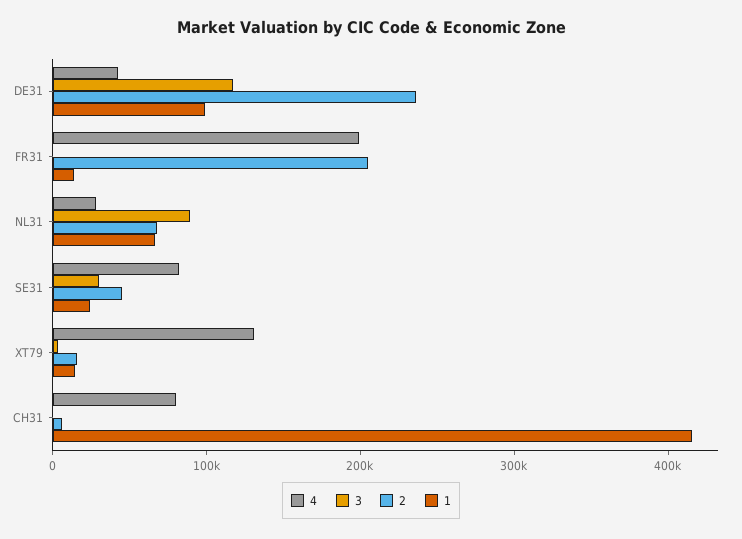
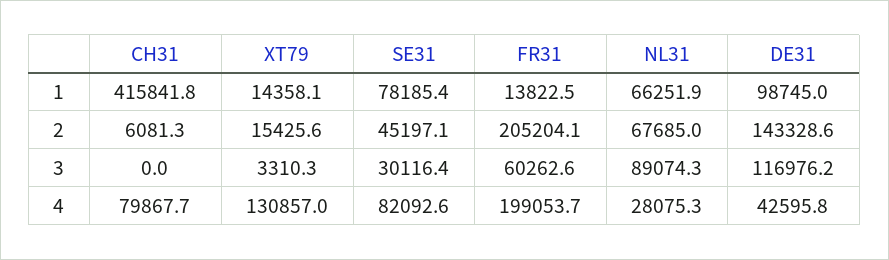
2, DE31: 240000 -> 143328.6
3, FR31: 0 -> 60262.6
1, SE31: 20000 -> 78185.4

